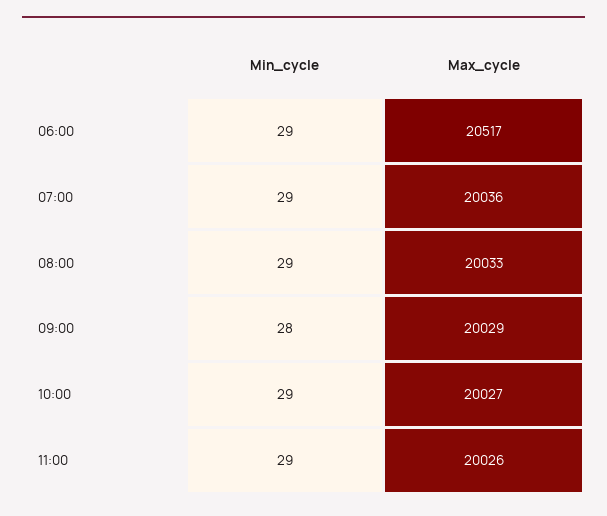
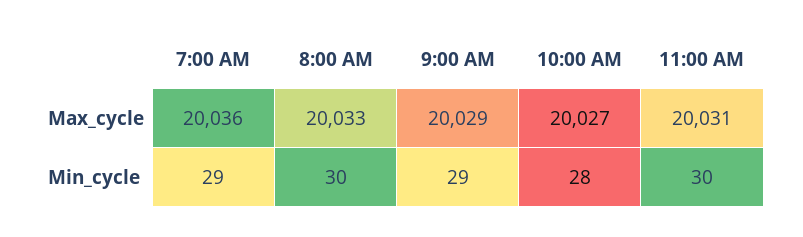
Min_cycle, 06:00: 29 -> none
Max_cycle, 06:00: 20517 -> none
Min_cycle, 08:00: 29 -> 30
Min_cycle, 09:00: 28 -> 29
Min_cycle, 10:00: 29 -> 28
Min_cycle, 11:00: 29 -> 30
Max_cycle, 11:00: 20026 -> 20031

